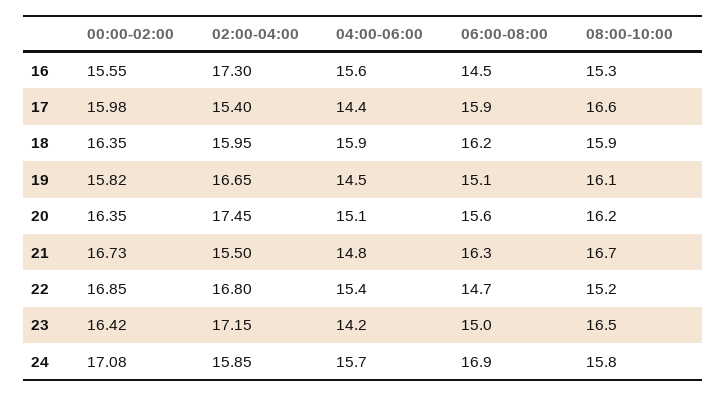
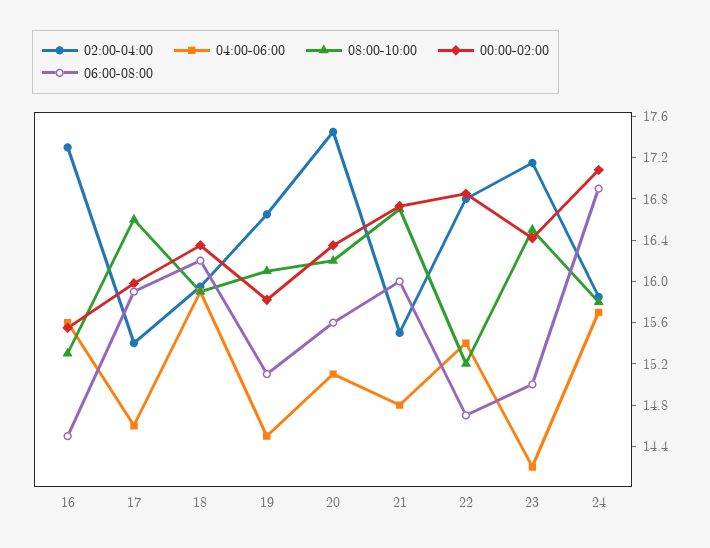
04:00-06:00, 17: 14.4 -> 14.6
06:00-08:00, 21: 16.3 -> 16

